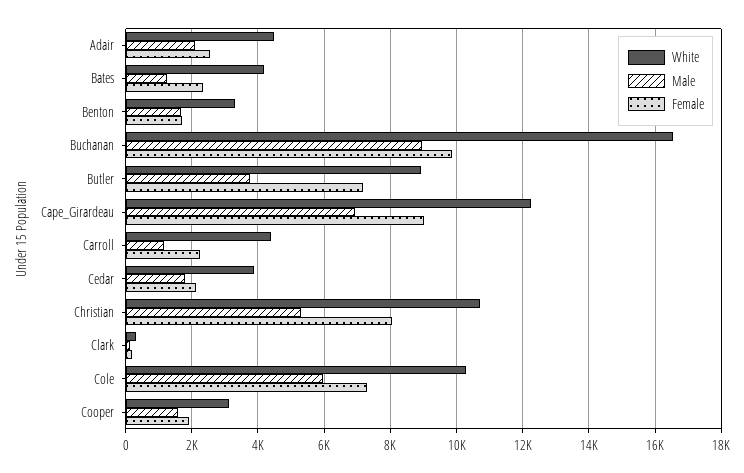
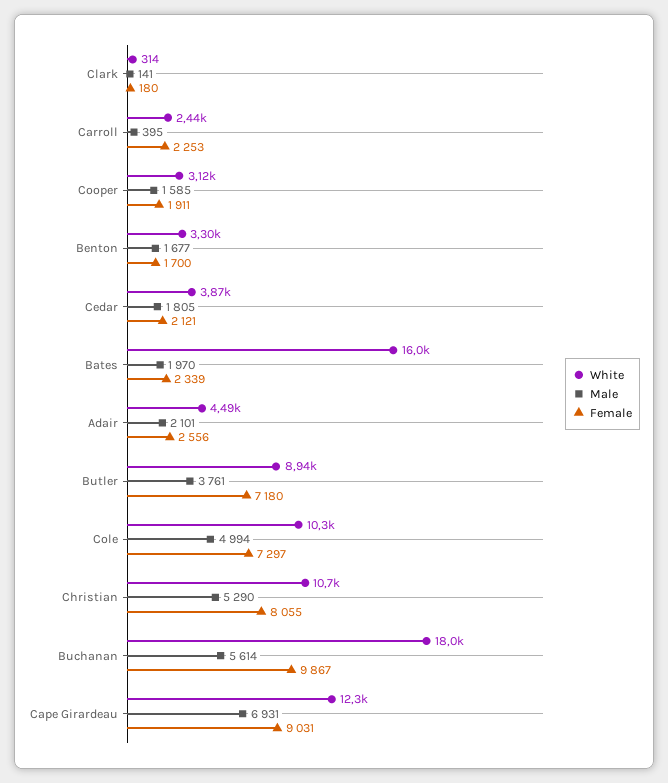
White, Bates: 4200 -> 16000
Male, Bates: 1200 -> 1970
White, Buchanan: 16600 -> 18000
Male, Buchanan: 9000 -> 5614
White, Carroll: 4400 -> 2440
Male, Carroll: 1200 -> 395
Male, Cole: 6000 -> 4994

